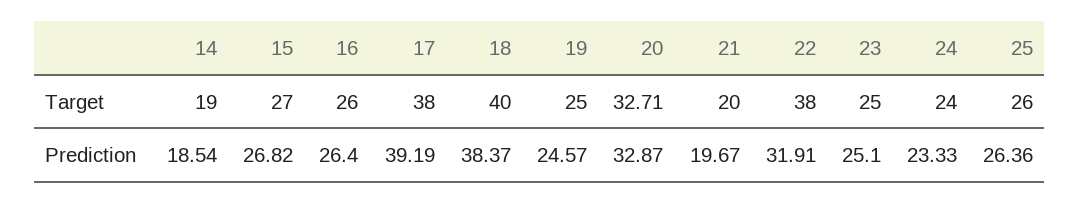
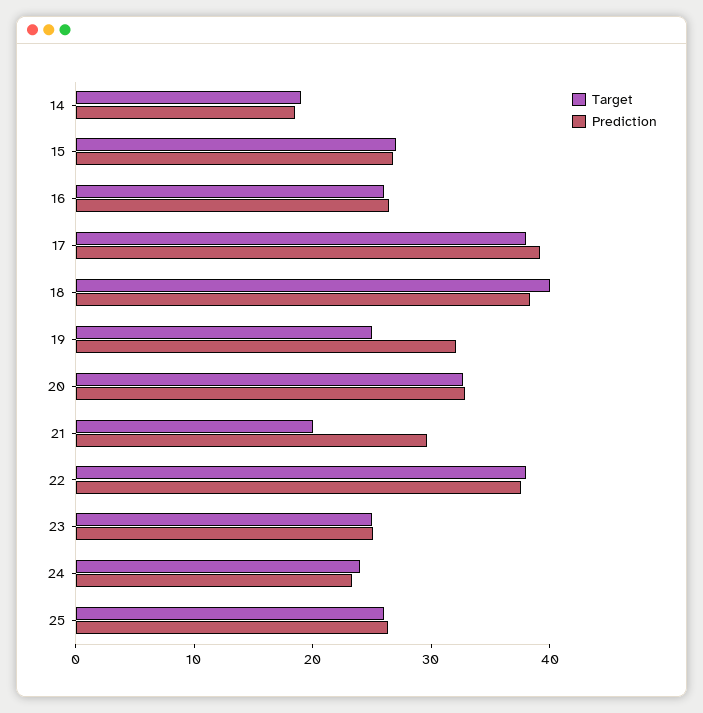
Prediction, 19: 24.57 -> 32
Prediction, 21: 19.67 -> 30
Prediction, 22: 31.91 -> 38

